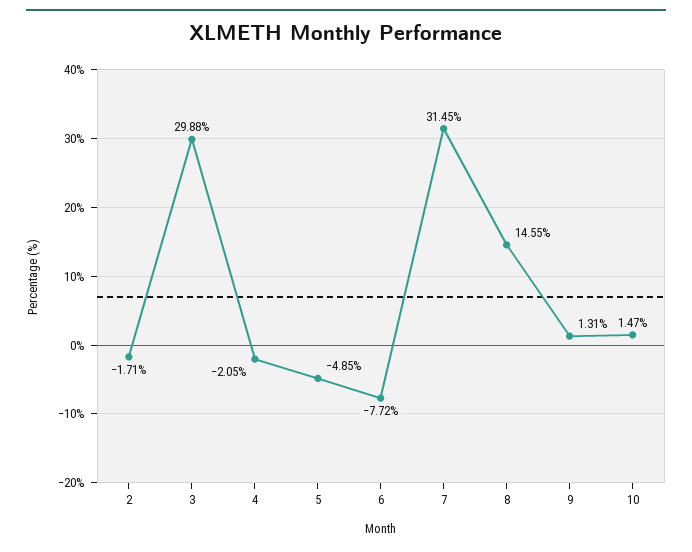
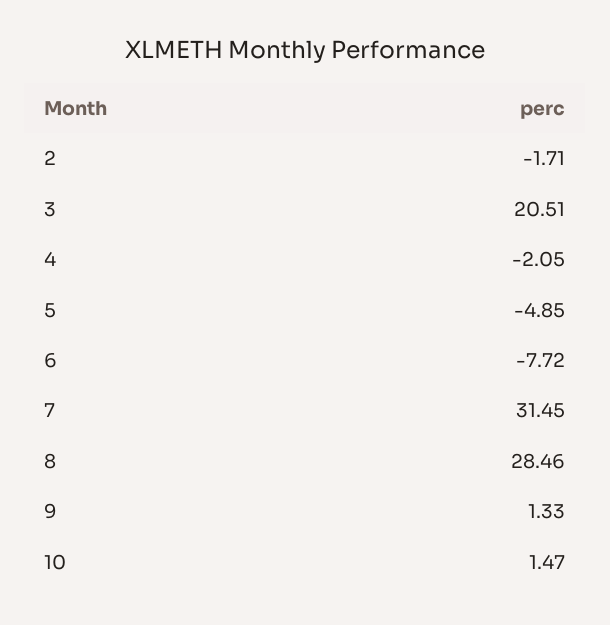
3: 29.88 -> 20.51
8: 14.55 -> 28.46
9: 1.31 -> 1.33

